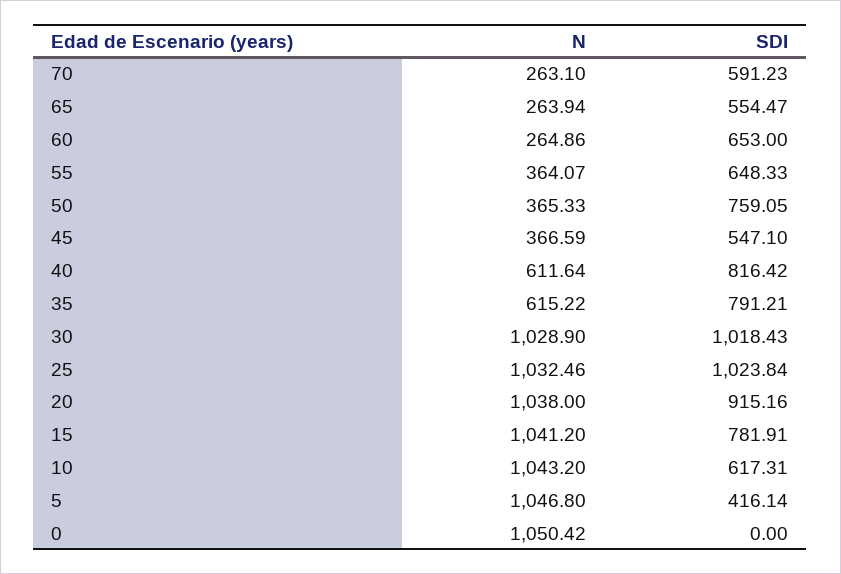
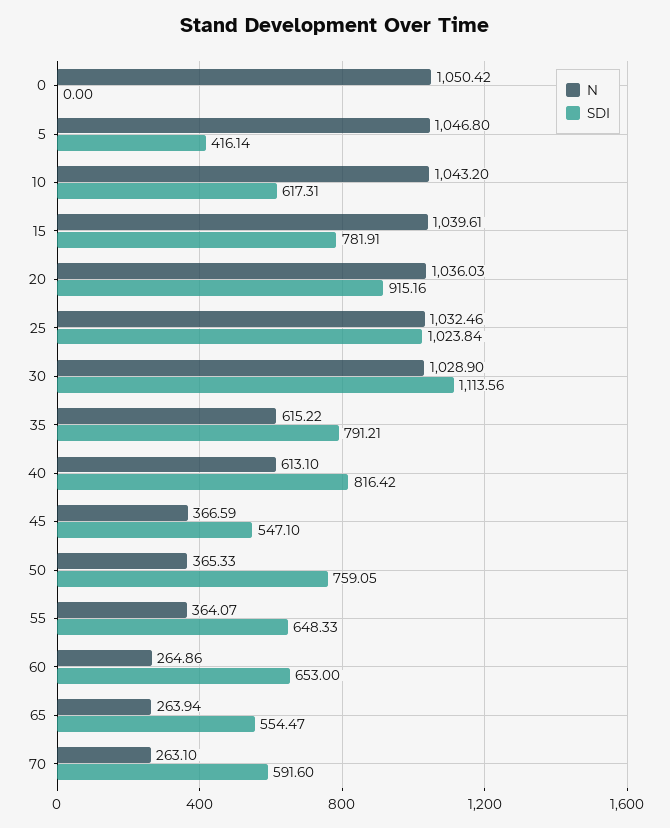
SDI, 70: 591.23 -> 591.6
N, 40: 611.64 -> 613.1
SDI, 30: 1018.43 -> 1113.56
N, 20: 1038 -> 1036.03
N, 15: 1041.2 -> 1039.61

